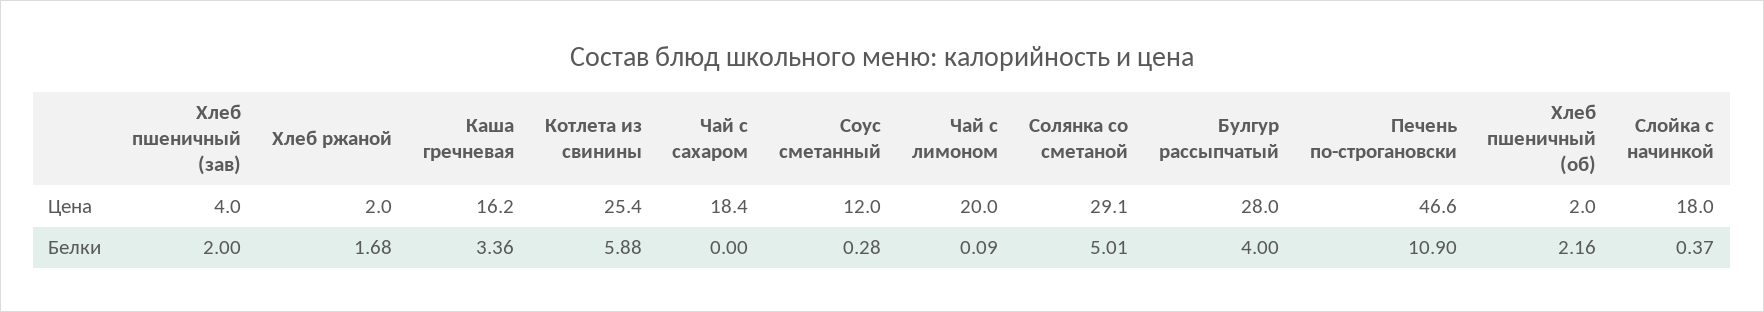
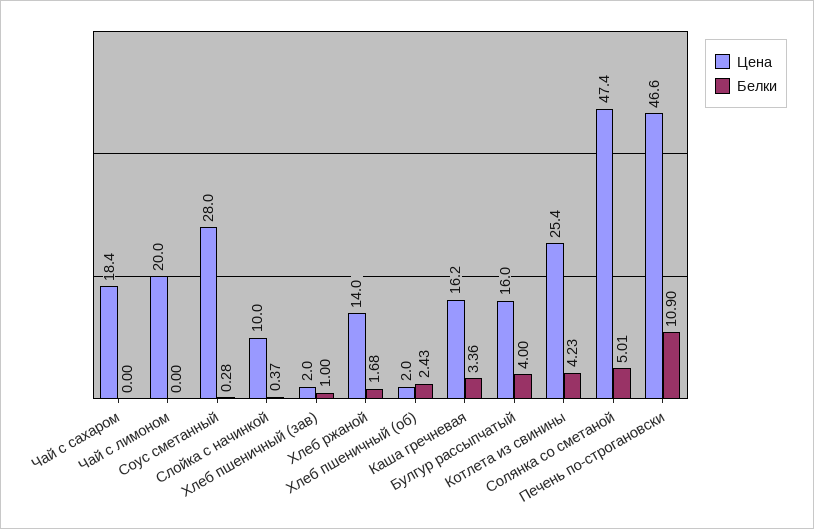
Цена, Хлеб пшеничный (зав): 4 -> 2
Цена, Хлеб ржаной: 2 -> 14
Цена, Соус сметанный: 12 -> 28
Цена, Солянка со сметаной: 29.1 -> 47.4
Цена, Булгур рассыпчатый: 28 -> 16
Цена, Слойка с начинкой: 18 -> 10
Белки, Хлеб пшеничный (зав): 2 -> 1
Белки, Котлета из свинины: 5.88 -> 4.23
Белки, Чай с лимоном: 0.09 -> 0
Белки, Хлеб пшеничный (об): 2.16 -> 2.43

